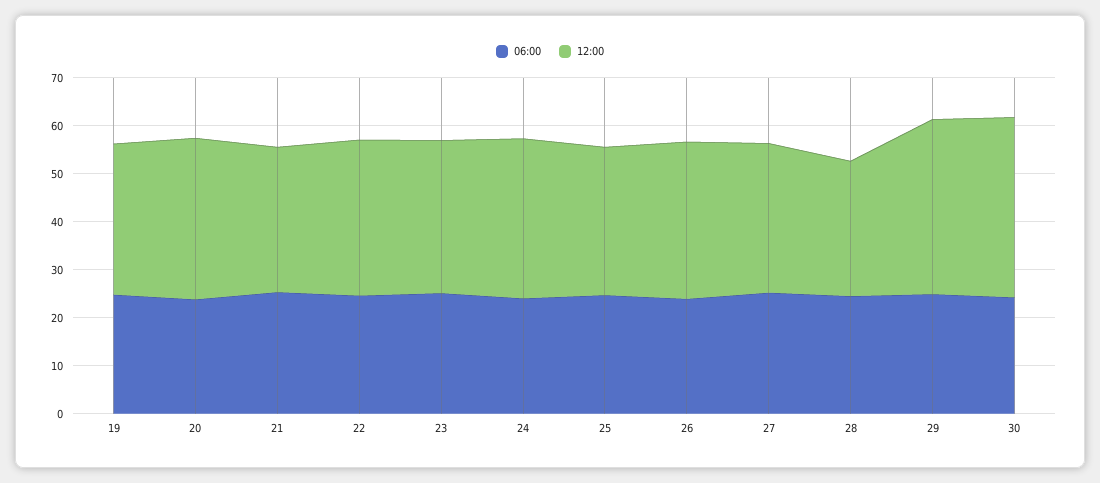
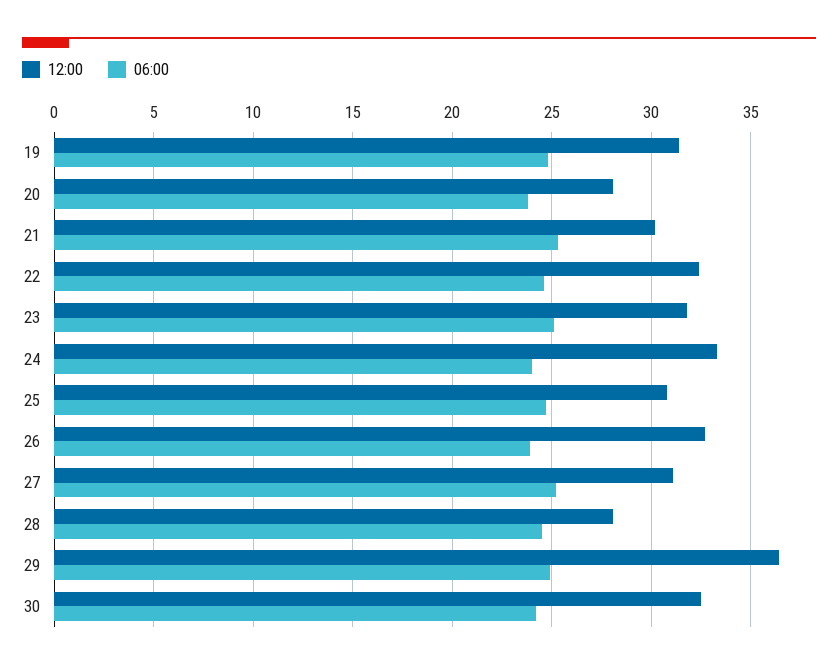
12:00, 20: 34 -> 28
12:00, 30: 38 -> 32.5

